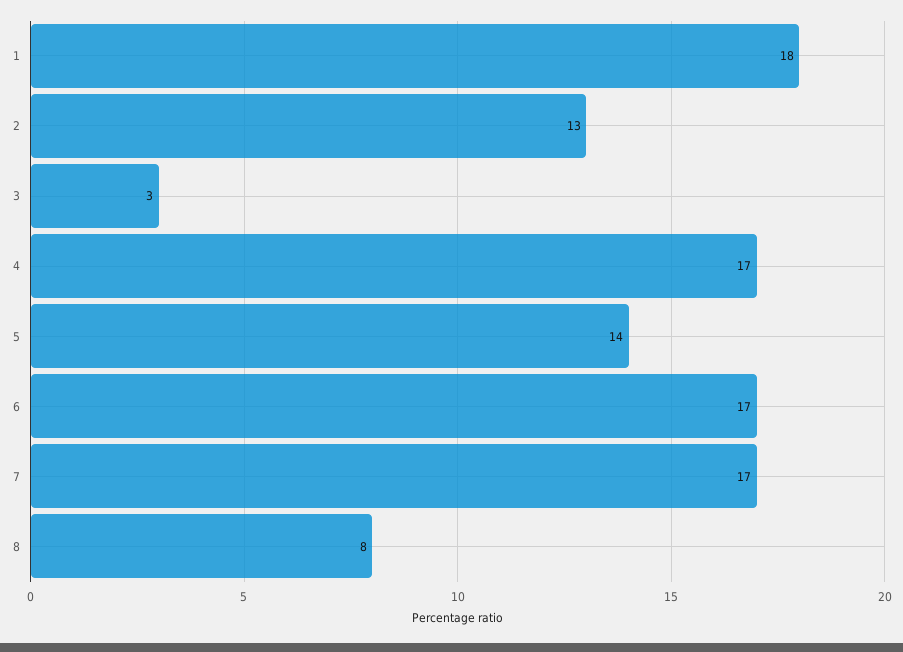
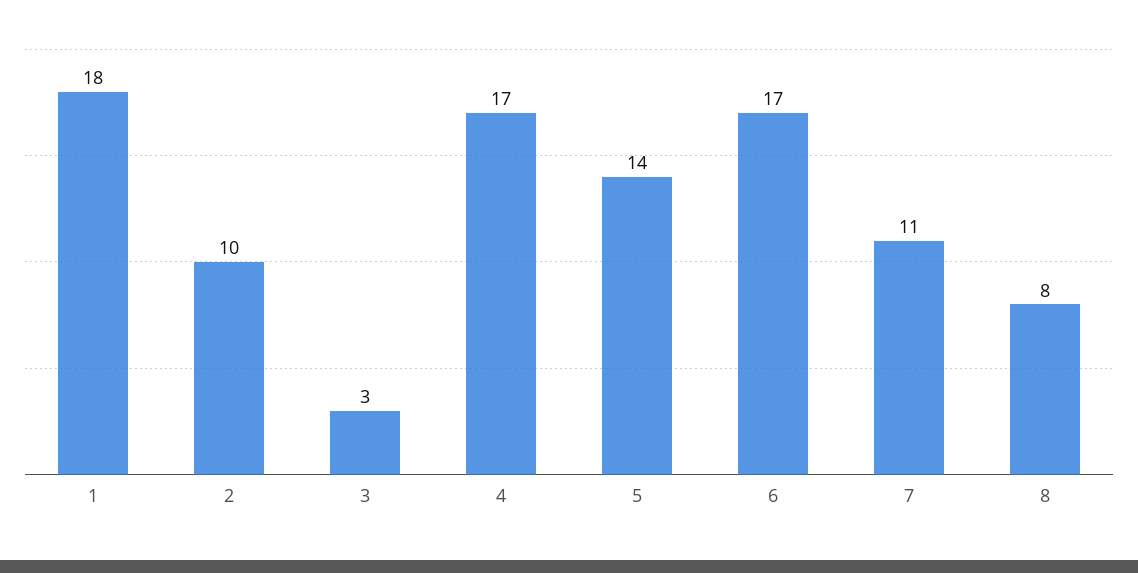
2: 13 -> 10
7: 17 -> 11

